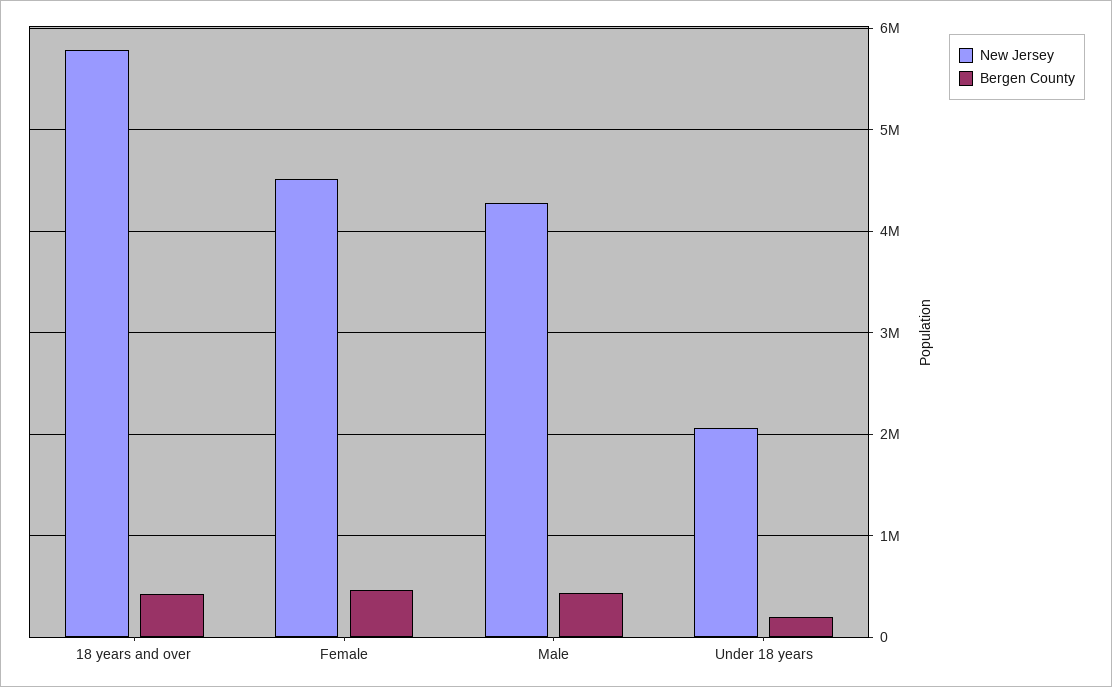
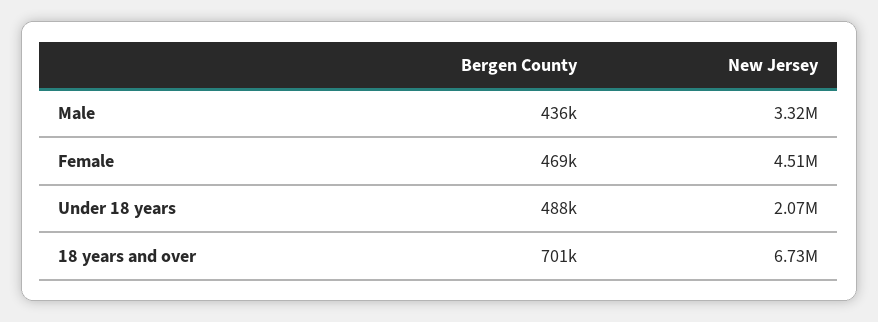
New Jersey, 18 years and over: 5800000 -> 6730000
Bergen County, 18 years and over: 400000 -> 701000
New Jersey, Male: 4300000 -> 3320000
Bergen County, Under 18 years: 200000 -> 488000

